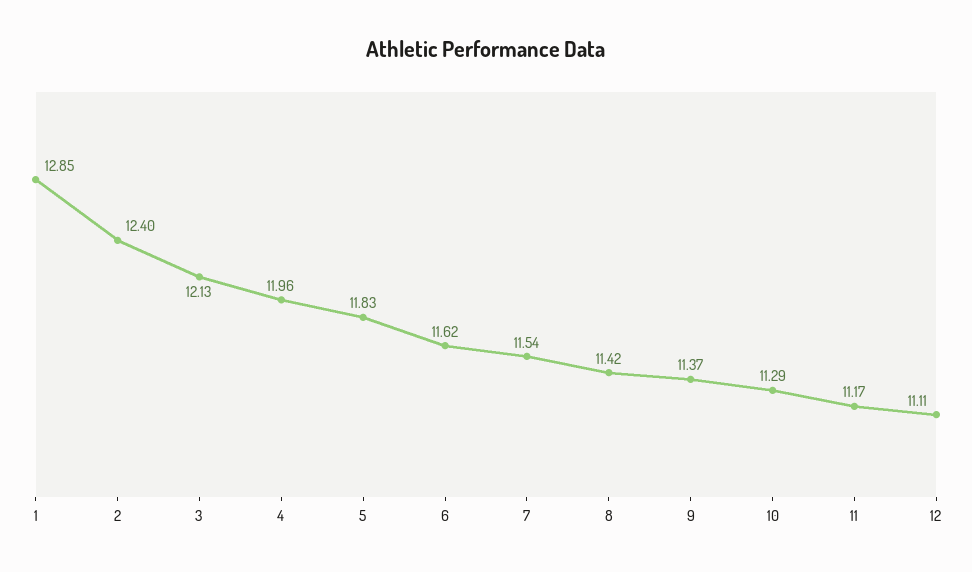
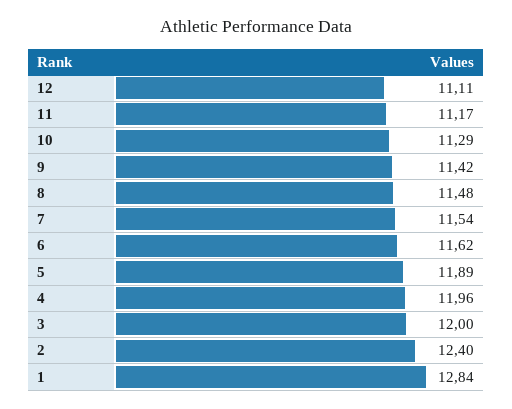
1: 12.85 -> 12.84
3: 12.13 -> 12
5: 11.83 -> 11.89
8: 11.42 -> 11.48
9: 11.37 -> 11.42

